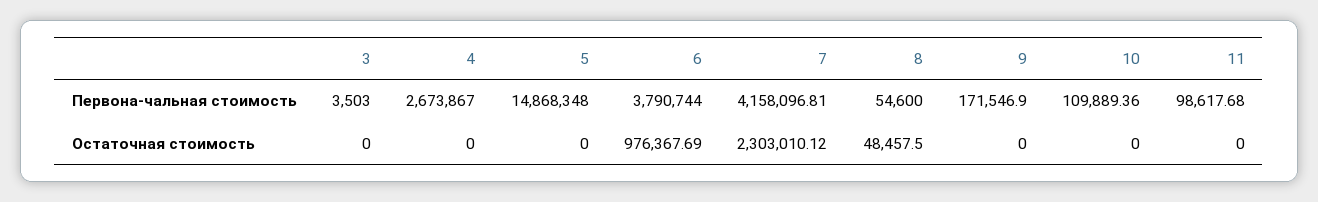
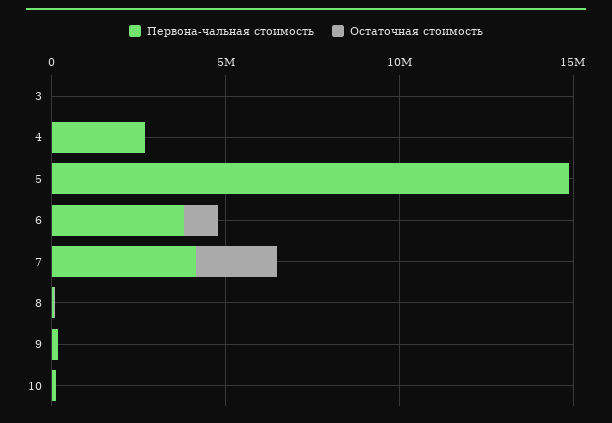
Первона-чальная стоимость, 11: 98617.68 -> none
Остаточная стоимость, 11: 0 -> none

